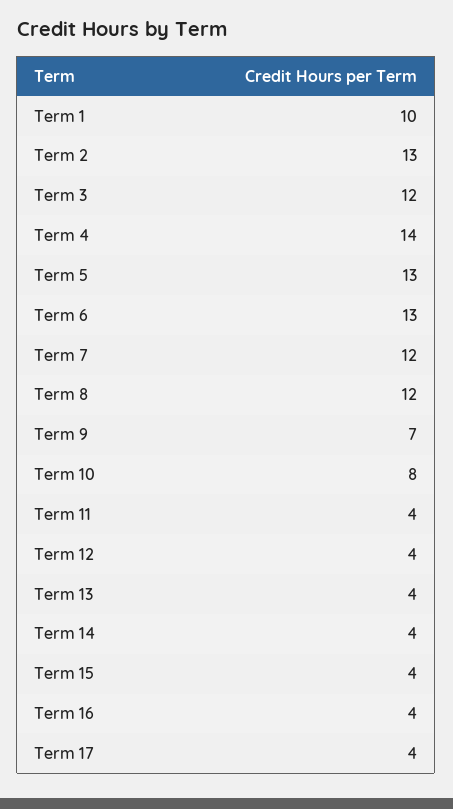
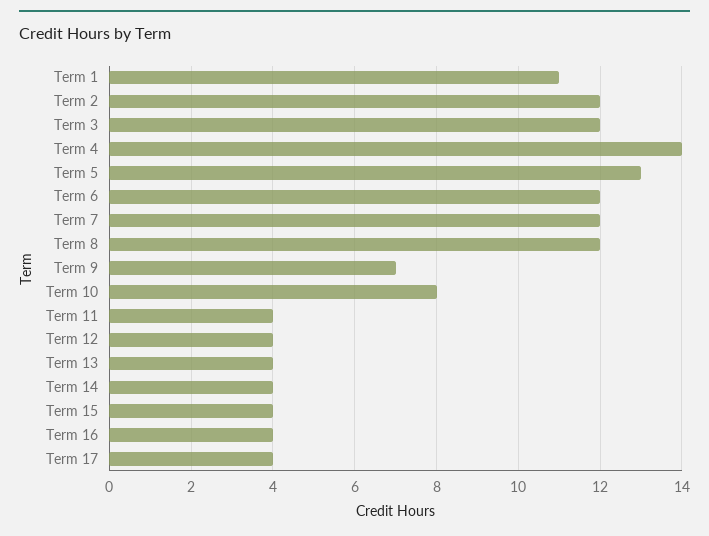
Term 1: 10 -> 11
Term 2: 13 -> 12
Term 6: 13 -> 12

